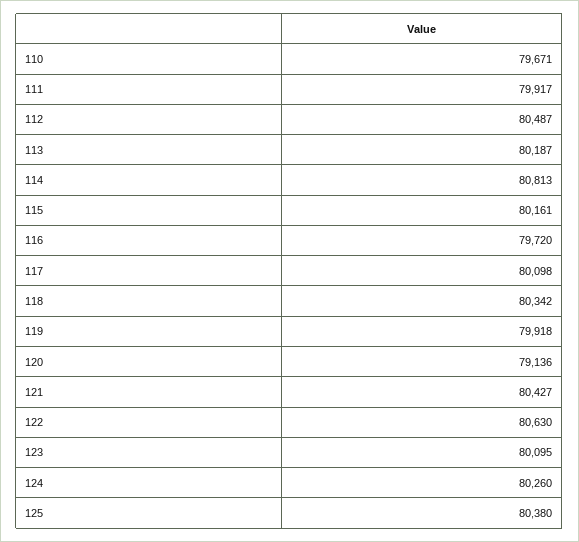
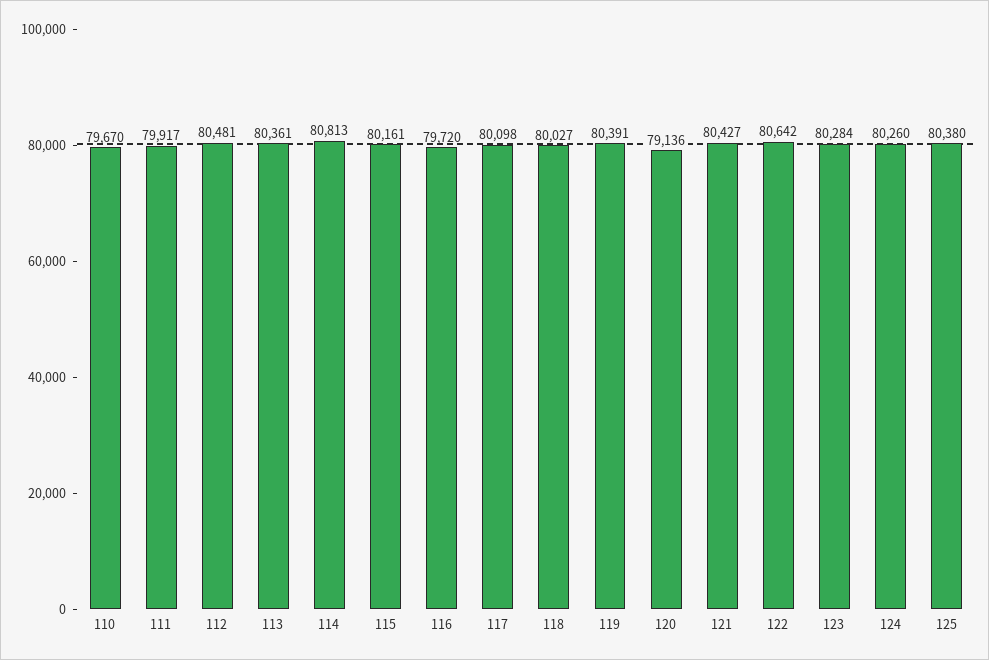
110: 79671 -> 79670
112: 80487 -> 80481
113: 80187 -> 80361
118: 80342 -> 80027
119: 79918 -> 80391
122: 80630 -> 80642
123: 80095 -> 80284

